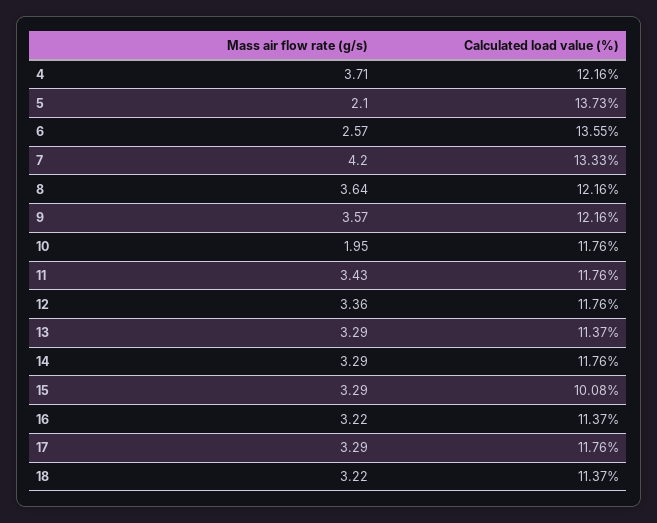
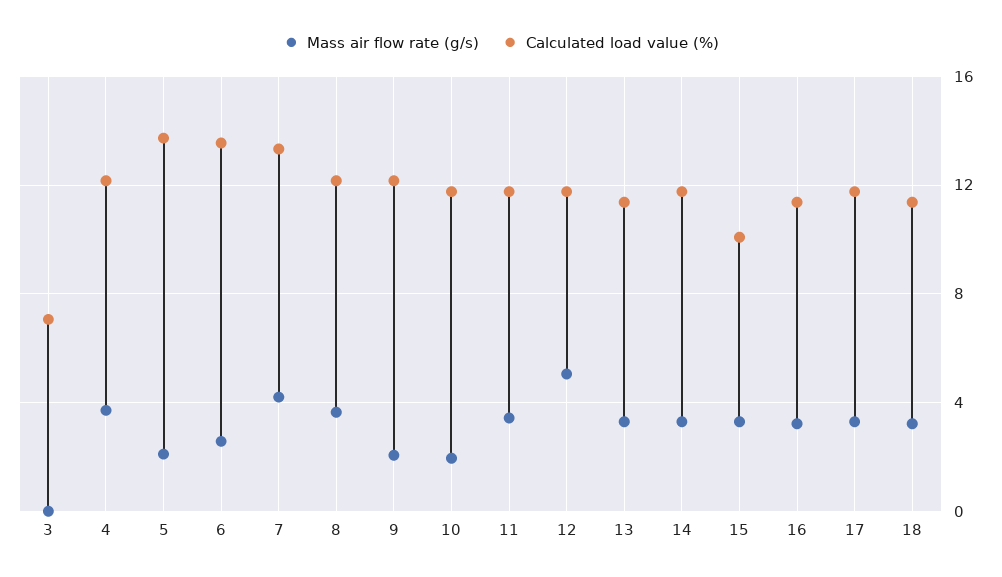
Mass air flow rate (g/s), 9: 3.57 -> 2
Mass air flow rate (g/s), 12: 3.36 -> 5
Mass air flow rate (g/s), 3: none -> 0
Calculated load value (%), 3: none -> 7

